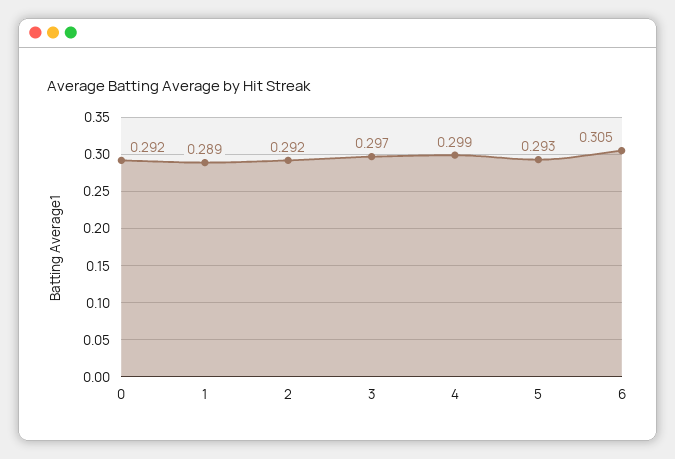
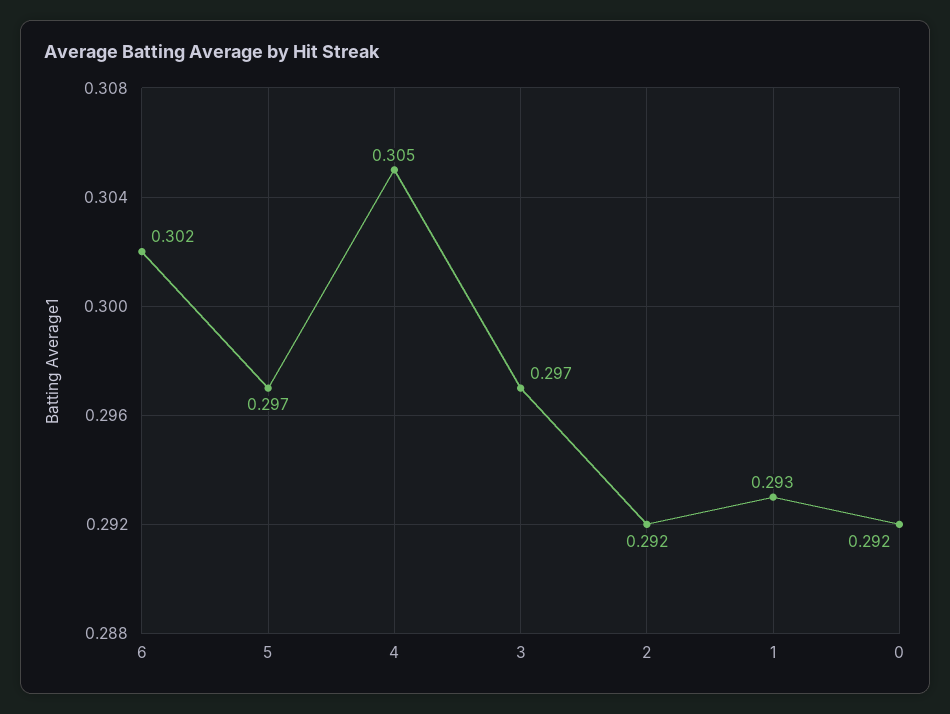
1: 0.289 -> 0.293
4: 0.299 -> 0.305
5: 0.293 -> 0.297
6: 0.305 -> 0.302

